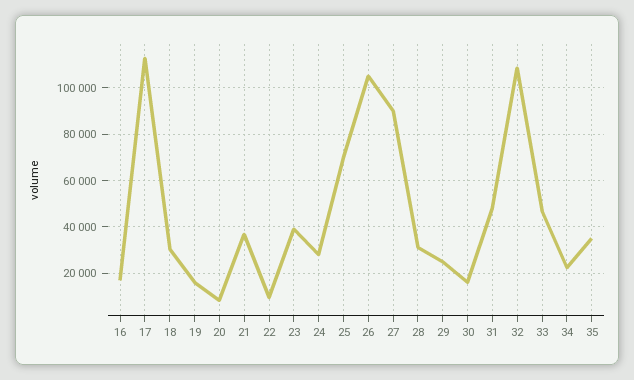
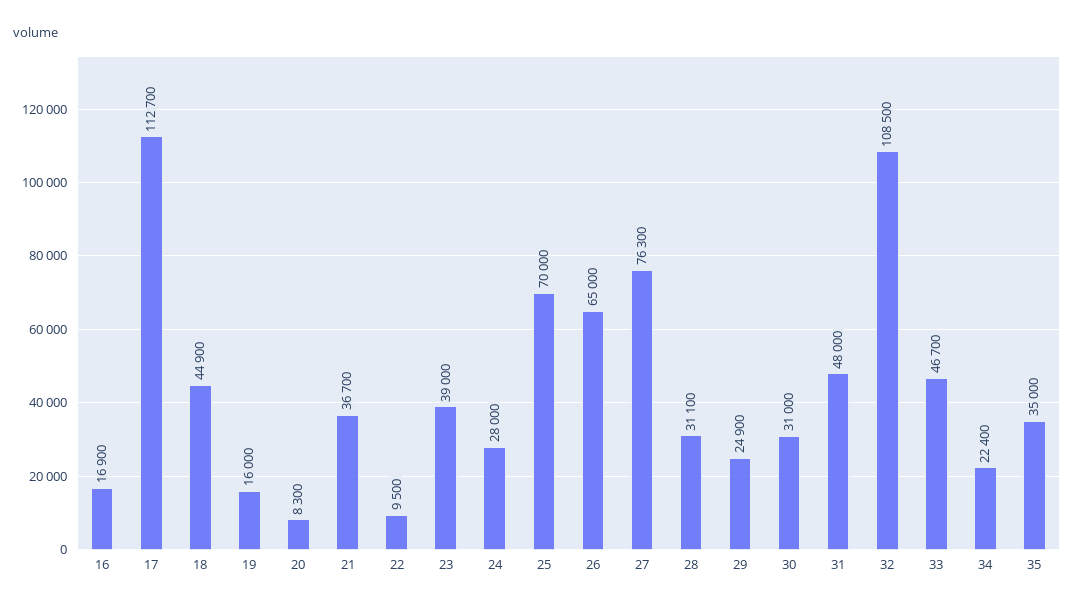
18: 30000 -> 44900
26: 105000 -> 65000
27: 90000 -> 76300
30: 15000 -> 31000

